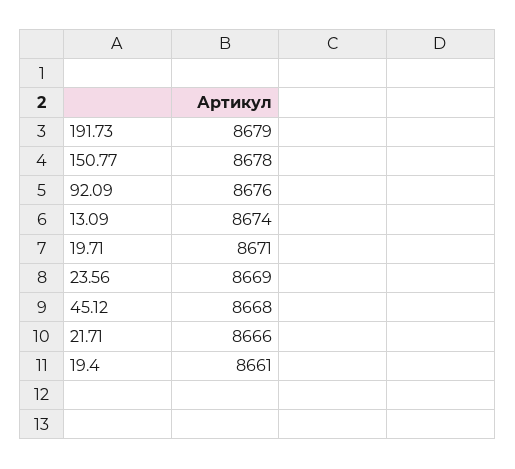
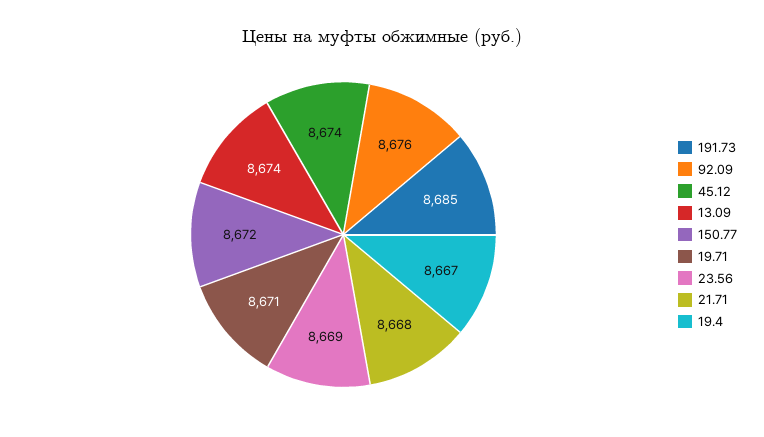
191.73: 8679 -> 8685
150.77: 8678 -> 8672
45.12: 8668 -> 8674
21.71: 8666 -> 8668
19.4: 8661 -> 8667

